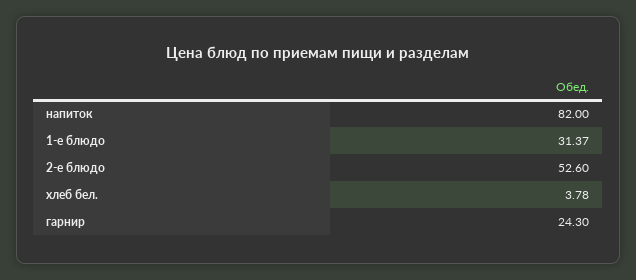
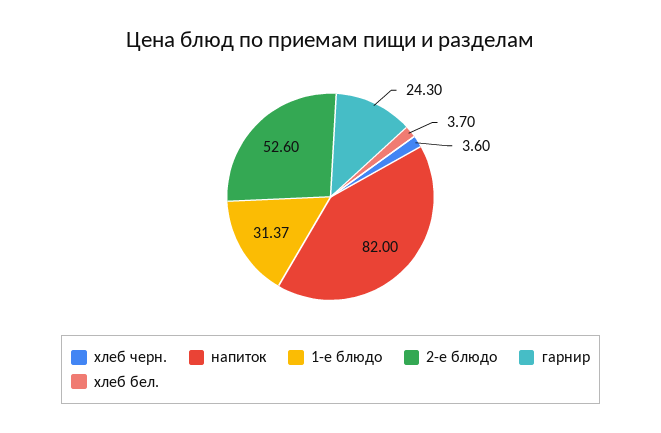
хлеб бел.: 3.78 -> 3.7
хлеб черн.: none -> 3.6

